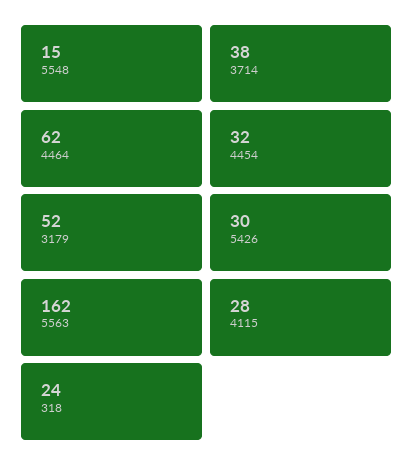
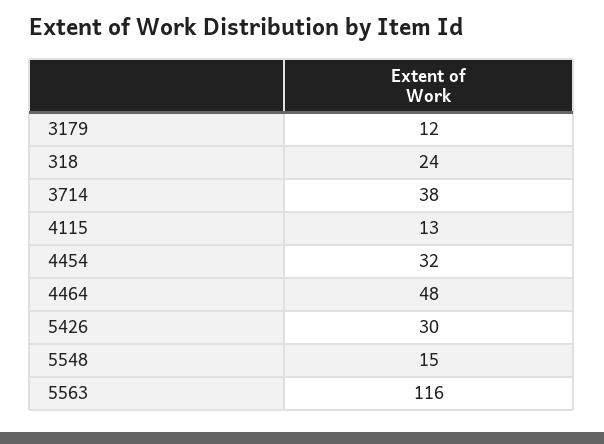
4464: 62 -> 48
3179: 52 -> 12
5563: 162 -> 116
4115: 28 -> 13

